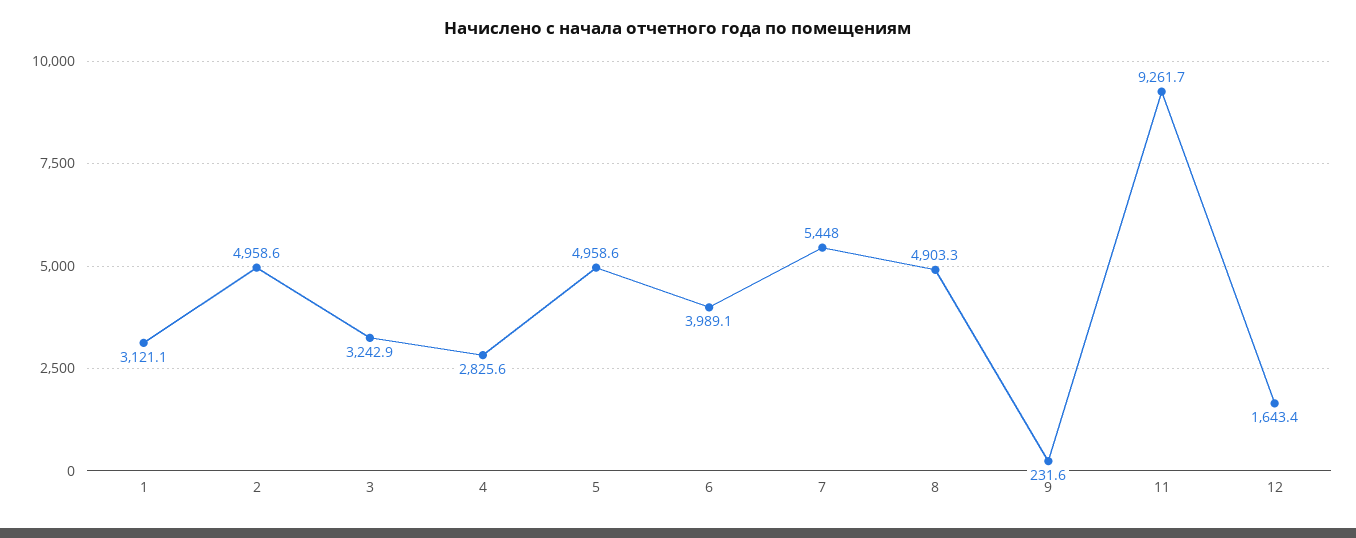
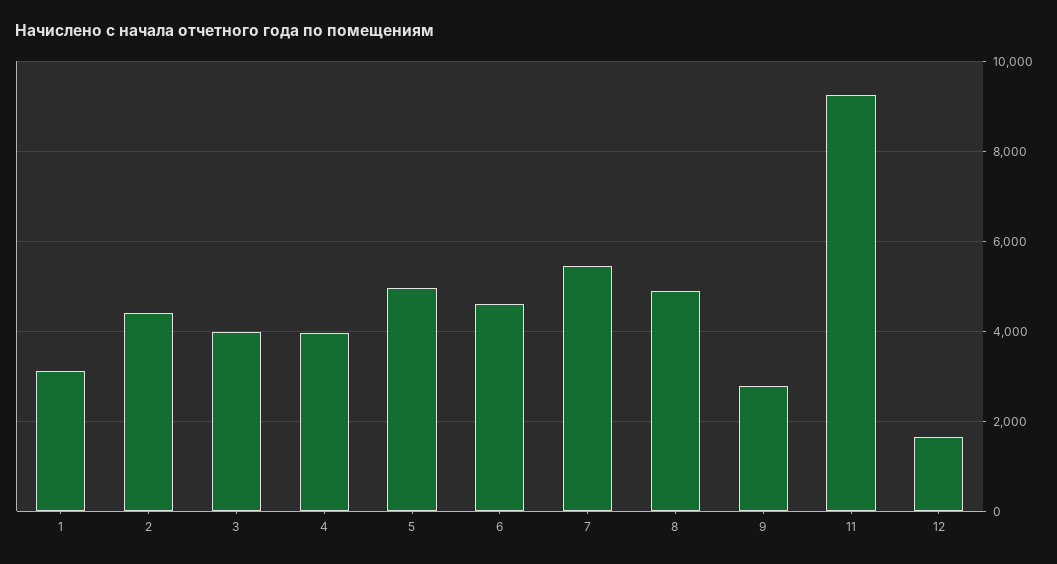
2: 4958.6 -> 4400
3: 3242.9 -> 4000
4: 2825.6 -> 4000
6: 3989.1 -> 4600
9: 231.6 -> 2800

